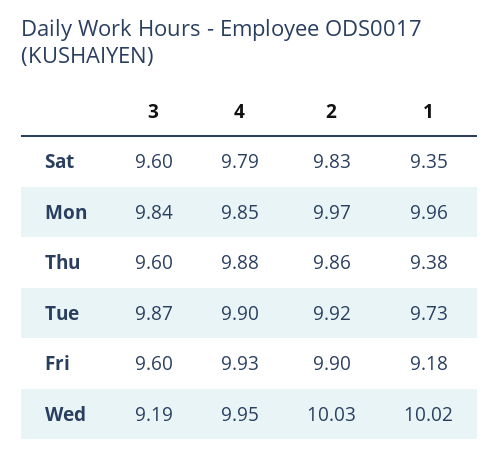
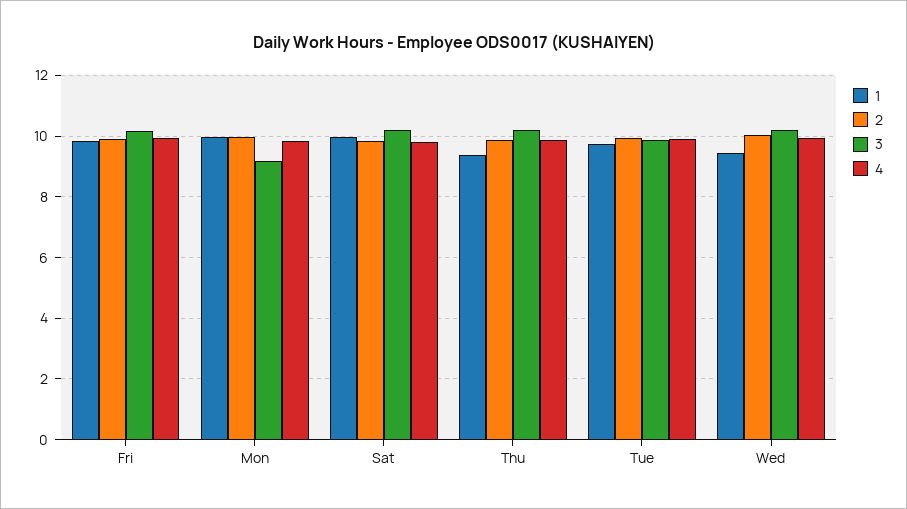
3, Sat: 9.6 -> 10.2
1, Sat: 9.35 -> 10
3, Mon: 9.84 -> 9.2
3, Thu: 9.6 -> 10.2
3, Fri: 9.6 -> 10.2
1, Fri: 9.18 -> 9.8
3, Wed: 9.19 -> 10.2
1, Wed: 10.02 -> 9.4

